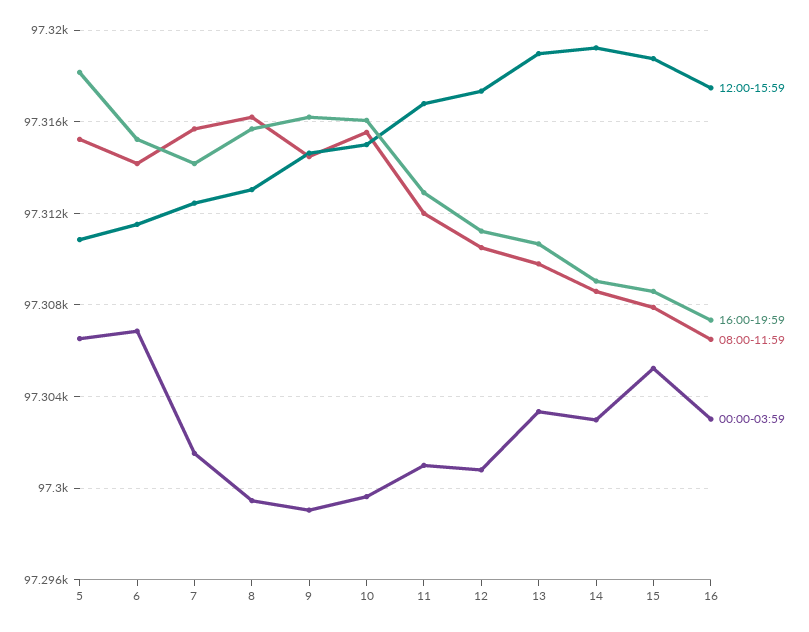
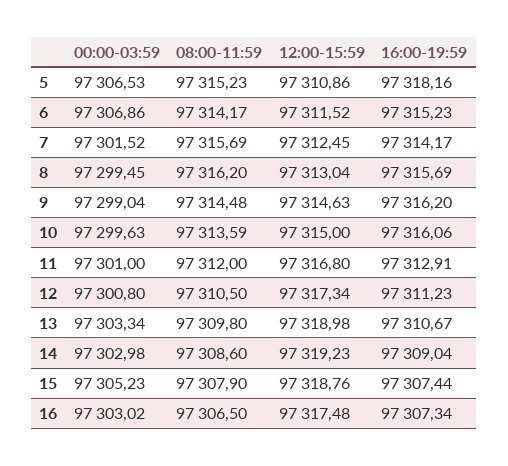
08:00-11:59, 10: 97315.5 -> 97313.59
16:00-19:59, 15: 97308.5 -> 97307.44

